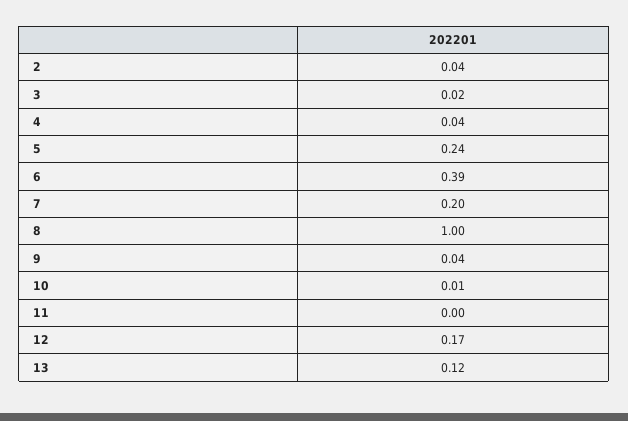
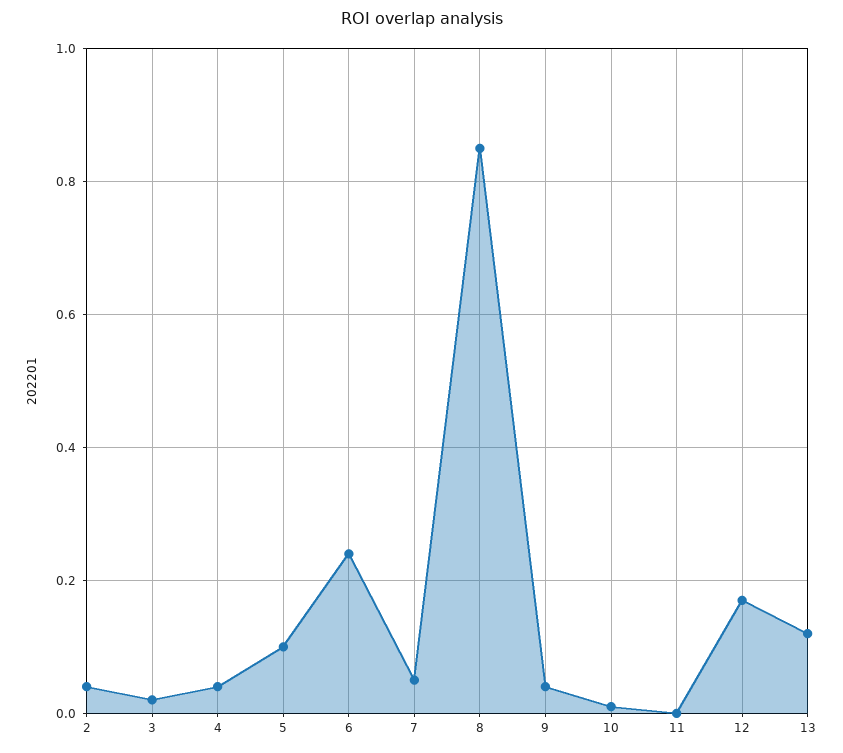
5: 0.24 -> 0.1
6: 0.39 -> 0.25
7: 0.2 -> 0.05
8: 1 -> 0.85

